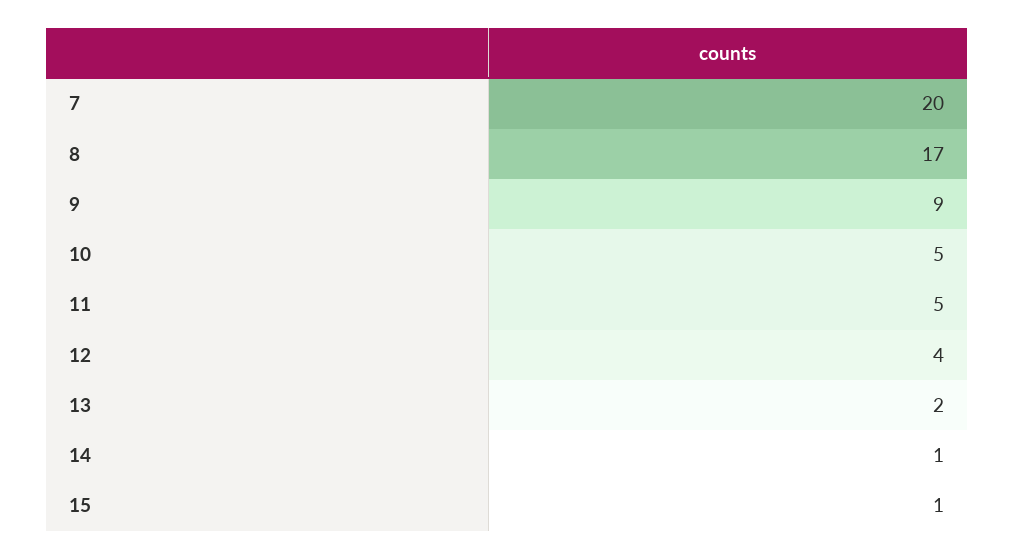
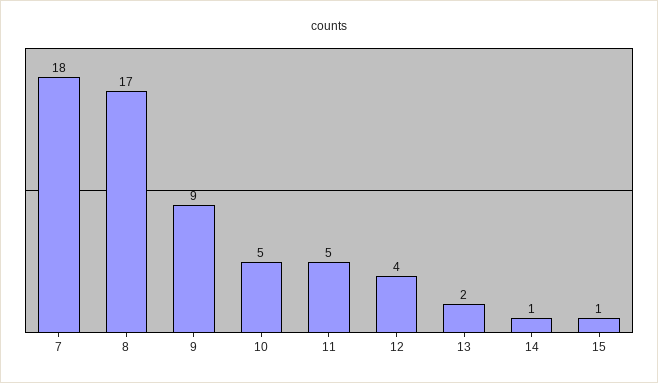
7: 20 -> 18

